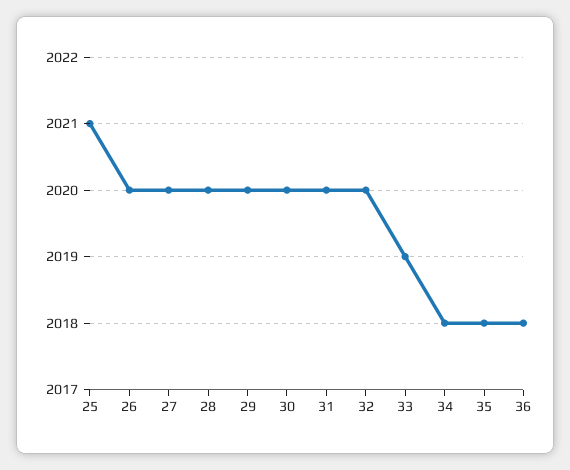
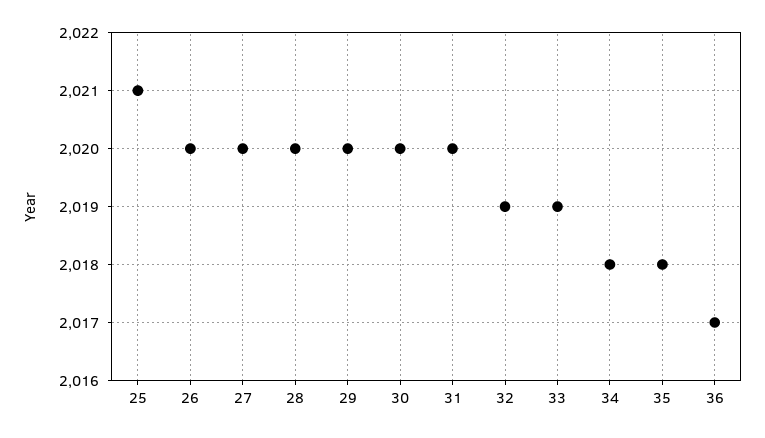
32: 2020 -> 2019
36: 2018 -> 2017

